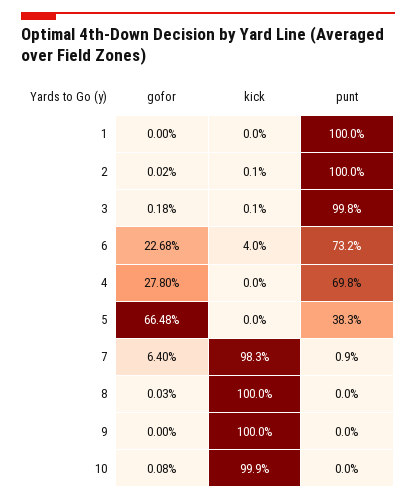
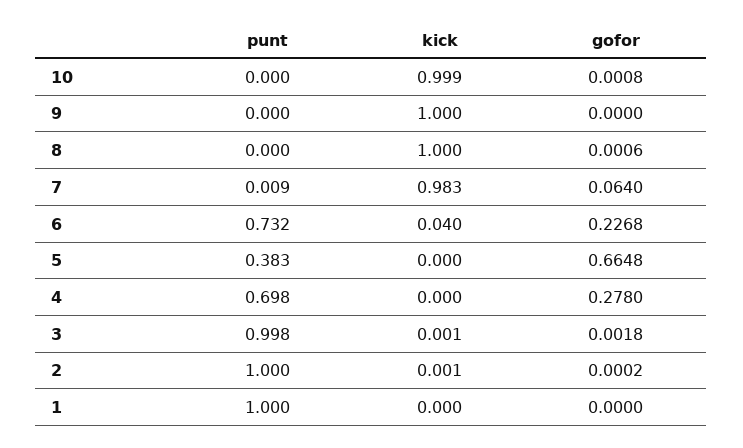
gofor, 8: 0.0003 -> 0.0006

